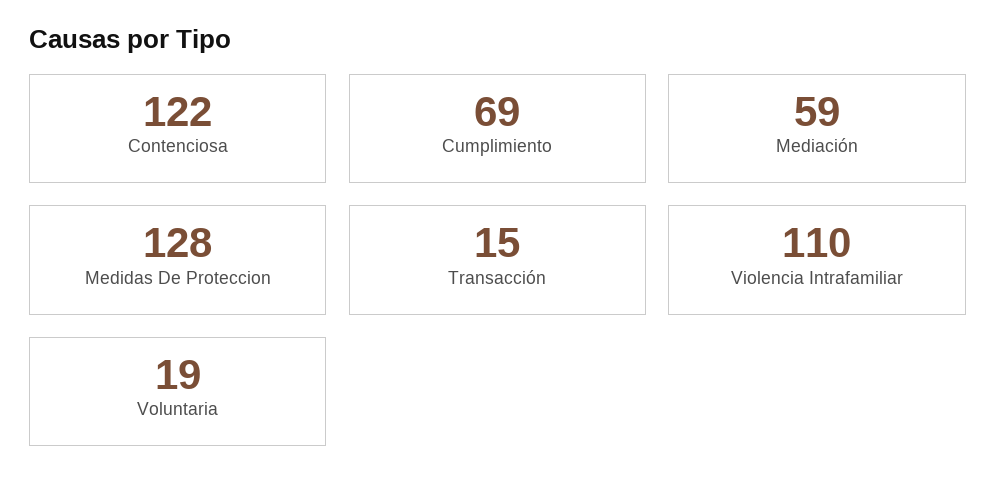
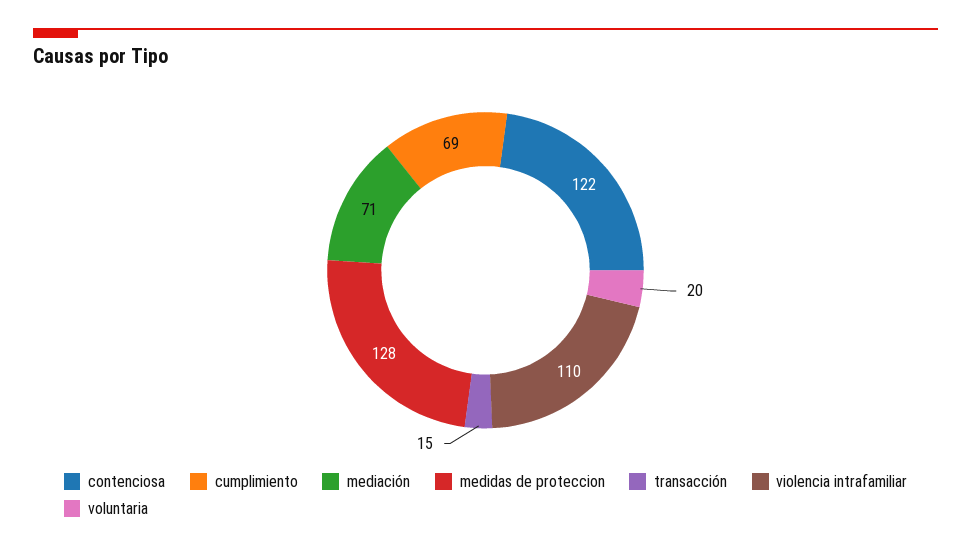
Mediación: 59 -> 71
Voluntaria: 19 -> 20

